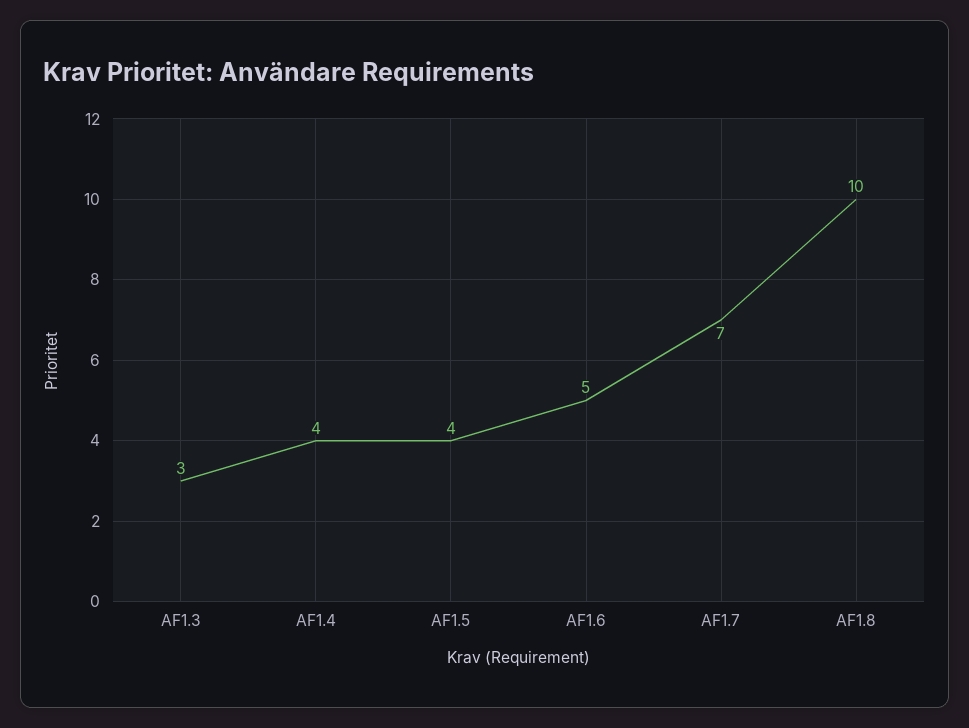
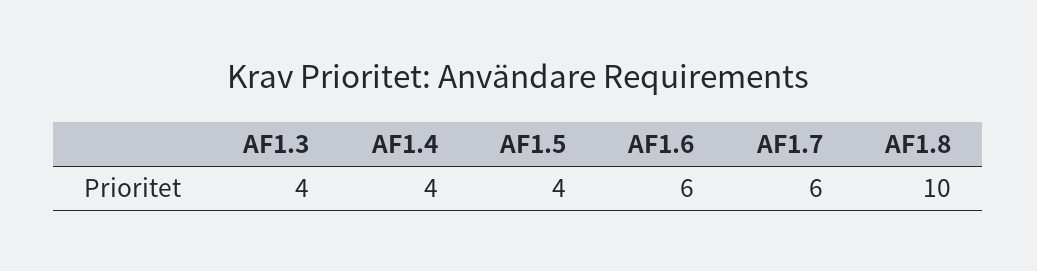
AF1.3: 3 -> 4
AF1.6: 5 -> 6
AF1.7: 7 -> 6

